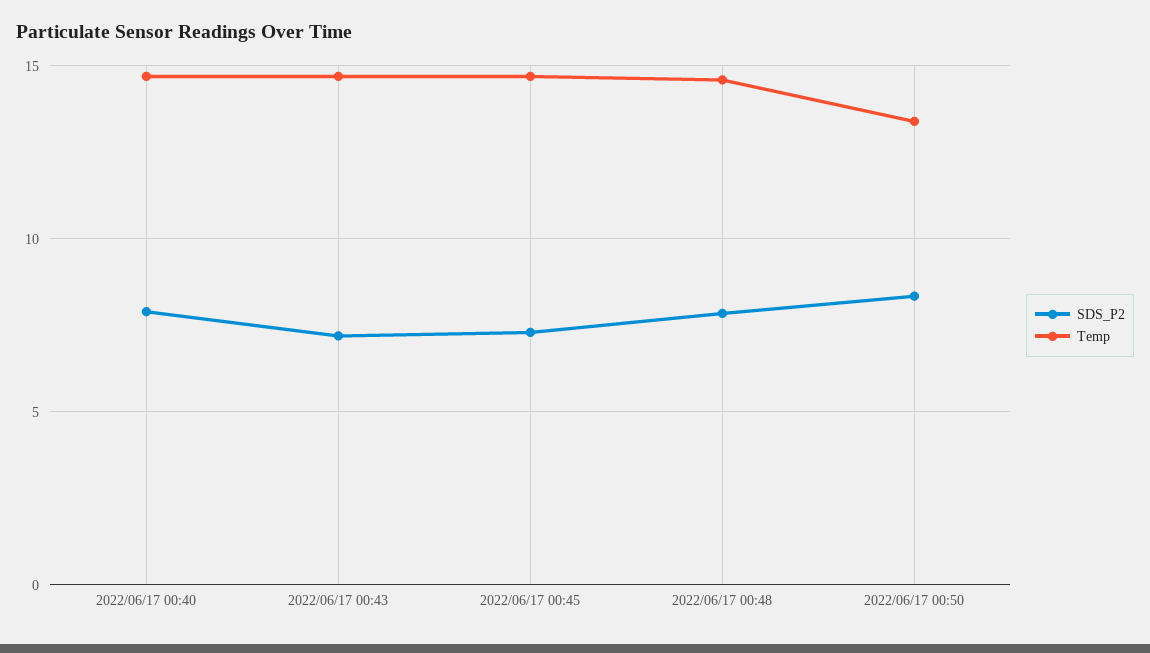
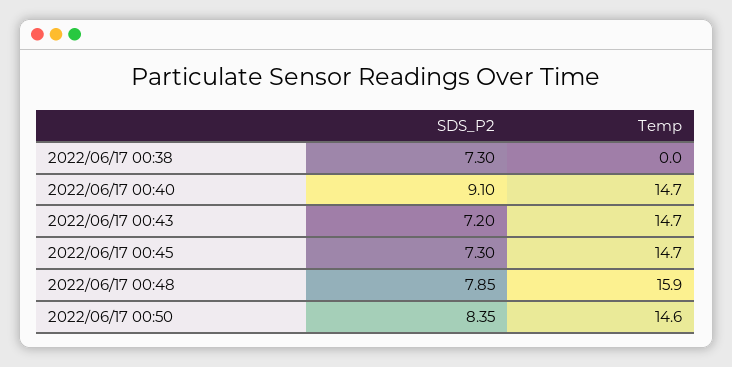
SDS_P2, 2022/06/17 00:40: 8 -> 9.1
Temp, 2022/06/17 00:48: 14.5 -> 15.9
Temp, 2022/06/17 00:50: 13.5 -> 14.6
SDS_P2, 2022/06/17 00:38: none -> 7.3
Temp, 2022/06/17 00:38: none -> 0

